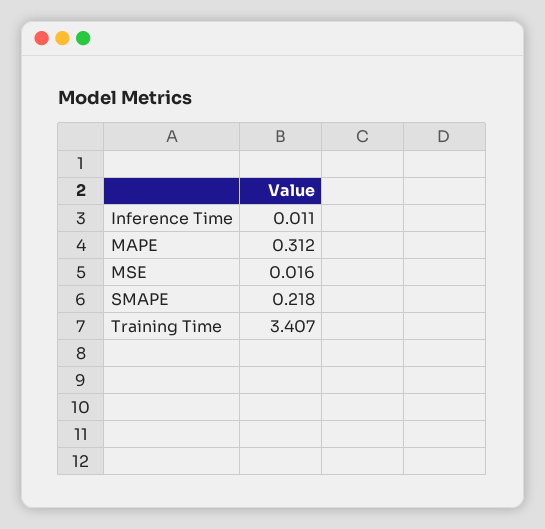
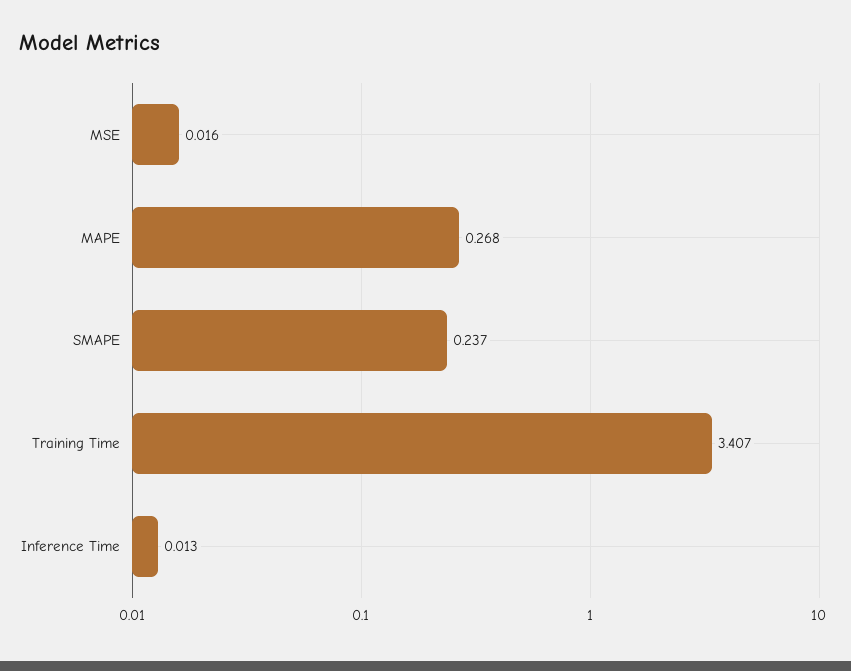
Inference Time: 0.011 -> 0.013
MAPE: 0.312 -> 0.268
SMAPE: 0.218 -> 0.237

